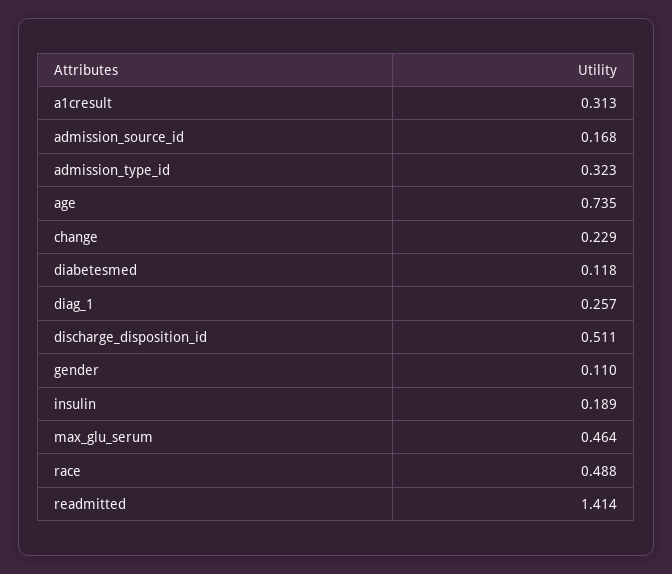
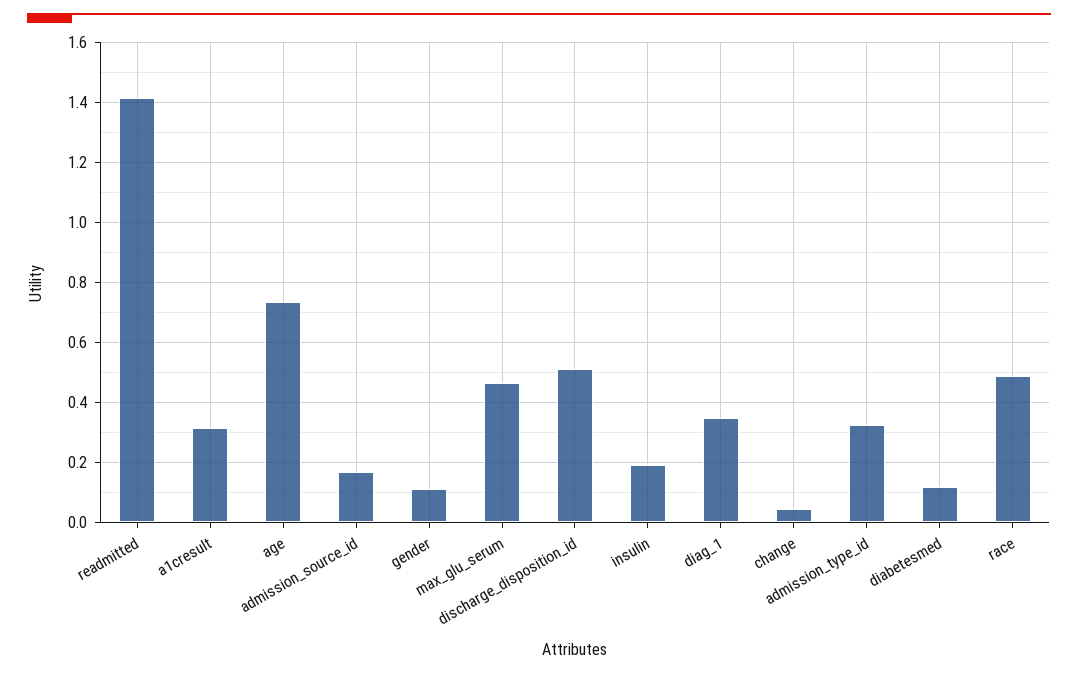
change: 0.229 -> 0.05
diag_1: 0.257 -> 0.35

